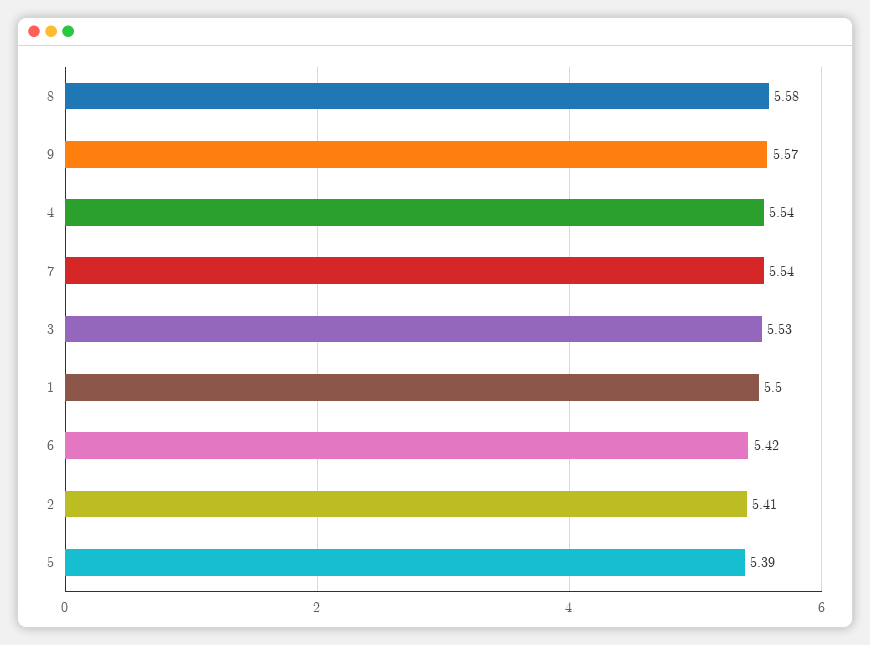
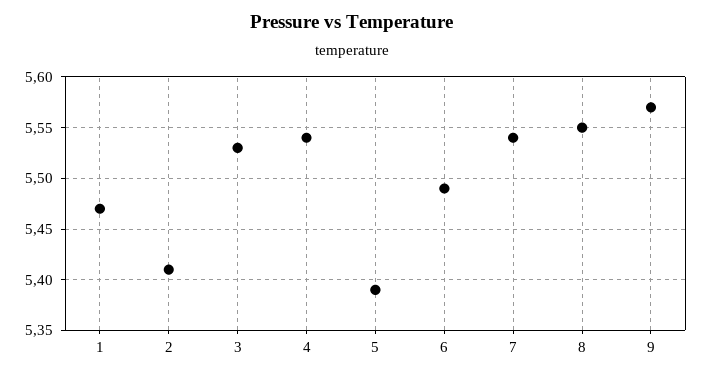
8: 5.58 -> 5.55
1: 5.5 -> 5.47
6: 5.42 -> 5.49

